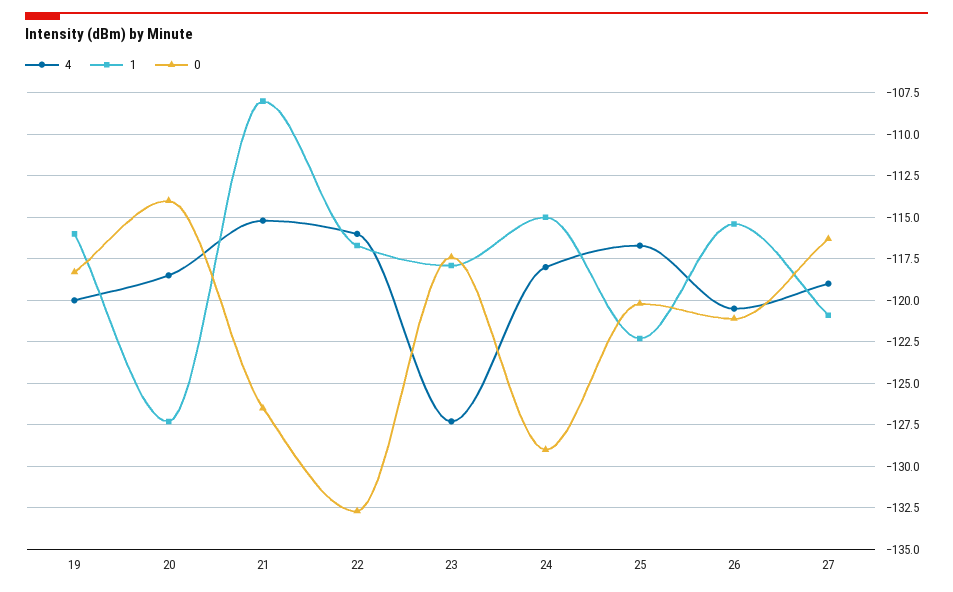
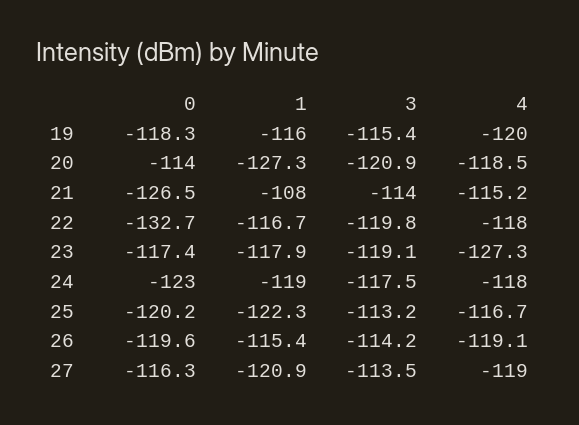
4, 22: -116 -> -118
1, 24: -115 -> -119
0, 24: -129 -> -123
4, 26: -120.5 -> -119.1
0, 26: -121 -> -119.6
3, 19: none -> -115.4
3, 20: none -> -120.9
3, 21: none -> -114
3, 22: none -> -119.8
3, 23: none -> -119.1
3, 24: none -> -117.5
3, 25: none -> -113.2
3, 26: none -> -114.2
3, 27: none -> -113.5

